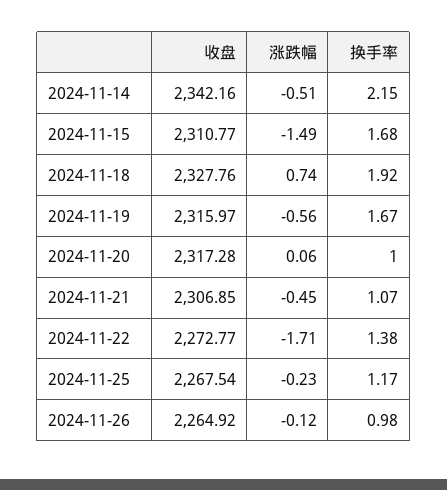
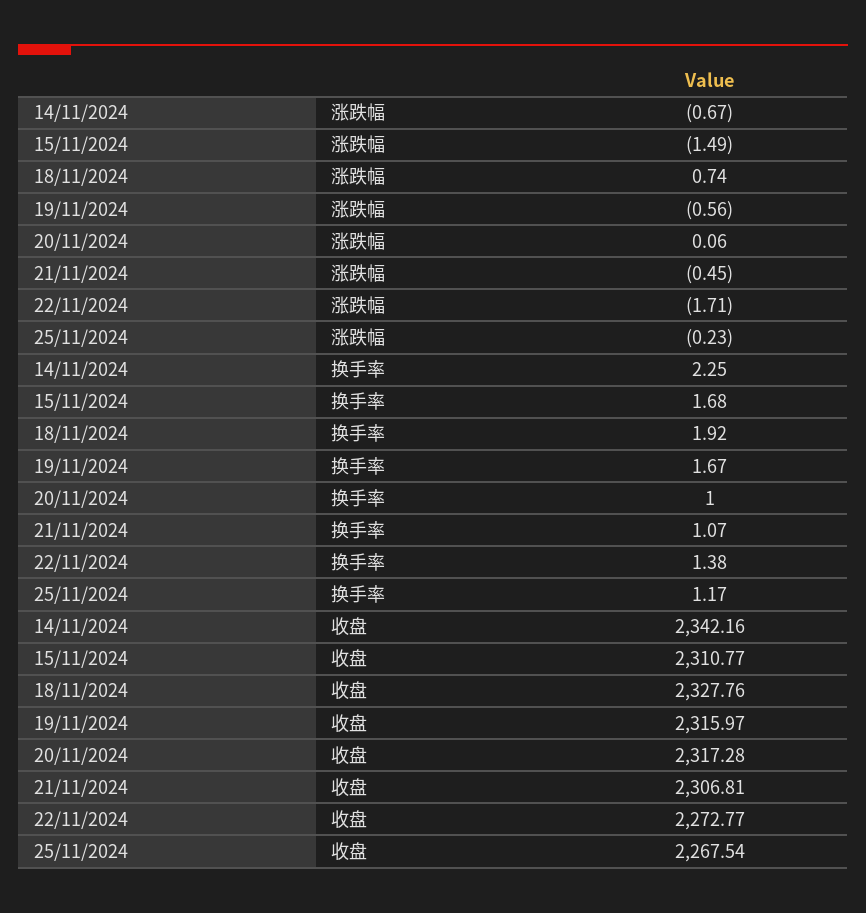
涨跌幅, 2024-11-14: -0.51 -> -0.67
换手率, 2024-11-14: 2.15 -> 2.25
收盘, 2024-11-21: 2306.85 -> 2306.81
收盘, 2024-11-26: 2264.92 -> none
涨跌幅, 2024-11-26: -0.12 -> none
换手率, 2024-11-26: 0.98 -> none

